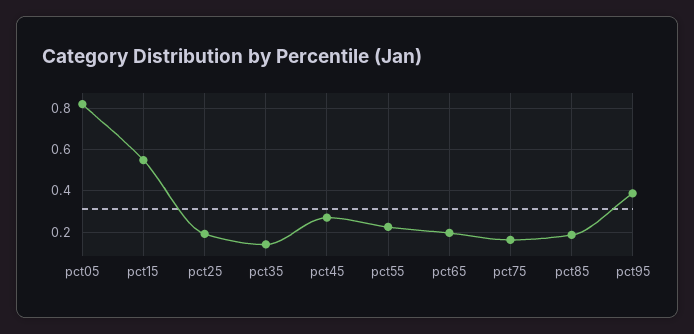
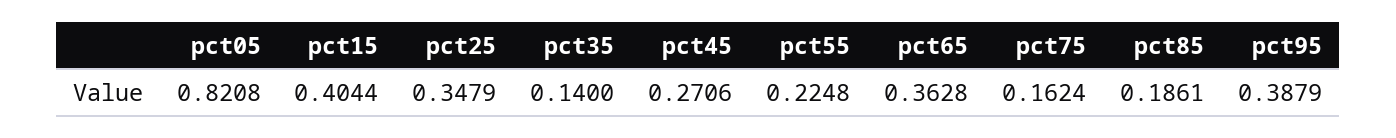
pct15: 0.55 -> 0.4044
pct25: 0.2 -> 0.3479
pct65: 0.2 -> 0.3628

